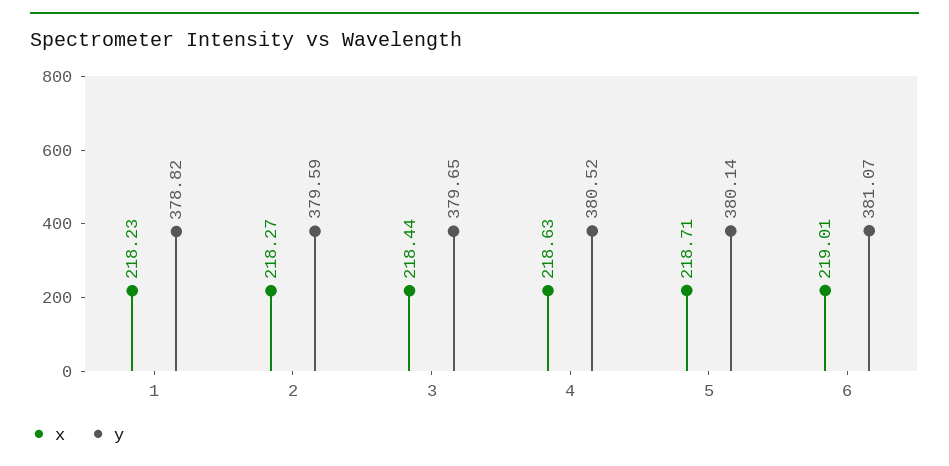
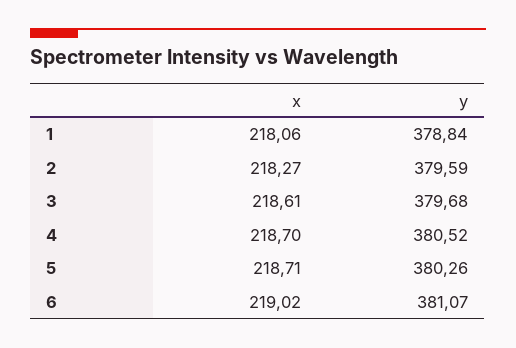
x, 1: 218.23 -> 218.06
y, 1: 378.82 -> 378.84
x, 3: 218.44 -> 218.61
y, 3: 379.65 -> 379.68
x, 4: 218.63 -> 218.7
y, 5: 380.14 -> 380.26
x, 6: 219.01 -> 219.02

